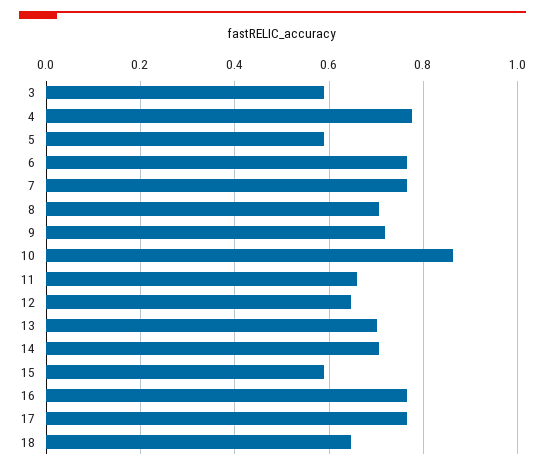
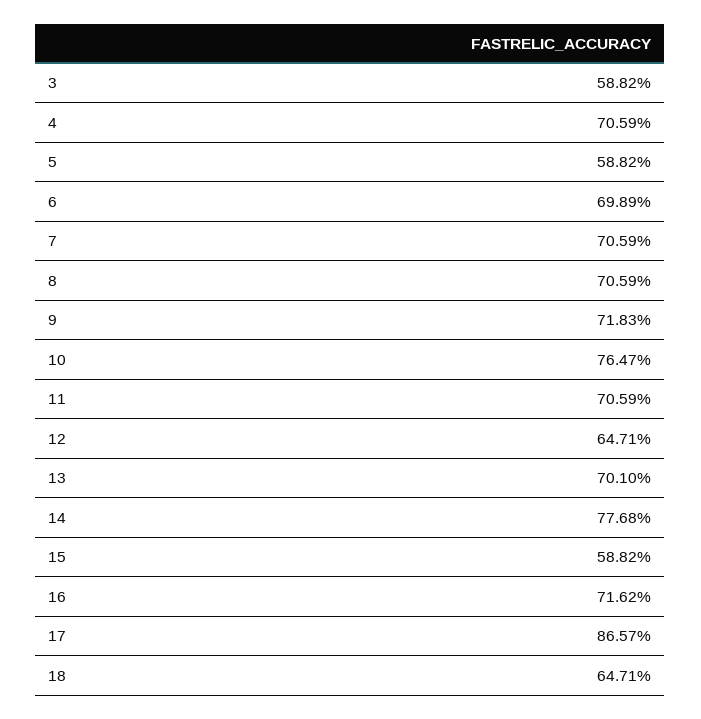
4: 0.78 -> 0.7059
6: 0.76 -> 0.6989
7: 0.76 -> 0.7059
10: 0.86 -> 0.7647
11: 0.66 -> 0.7059
14: 0.7 -> 0.7768
16: 0.76 -> 0.7162
17: 0.76 -> 0.8657

